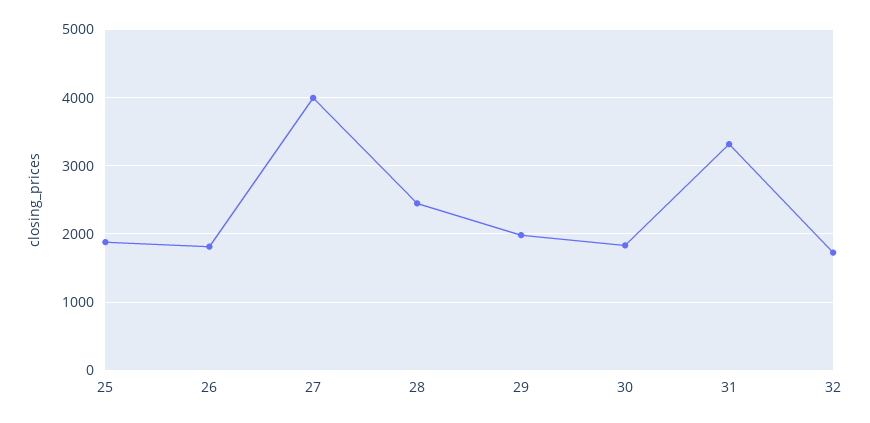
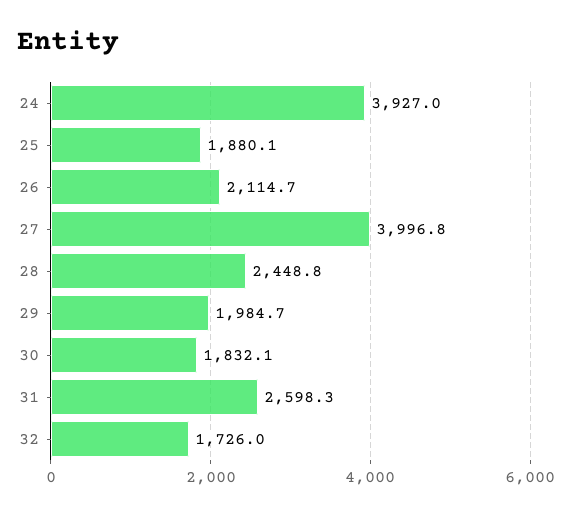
26: 1800 -> 2114.7
31: 3300 -> 2598.3
24: none -> 3927

